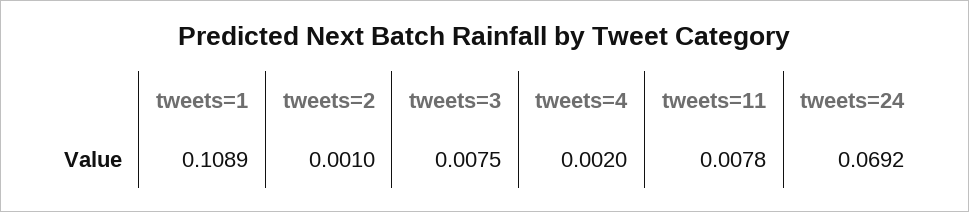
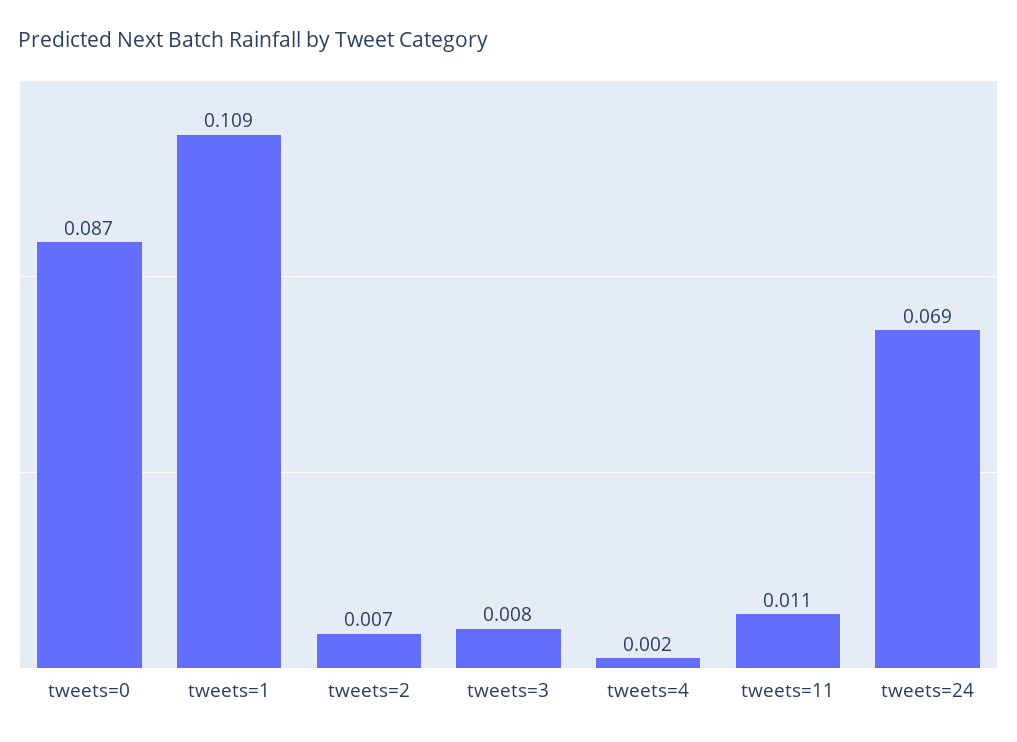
tweets=2: 0.001 -> 0.007
tweets=11: 0.0078 -> 0.011
tweets=0: none -> 0.087

